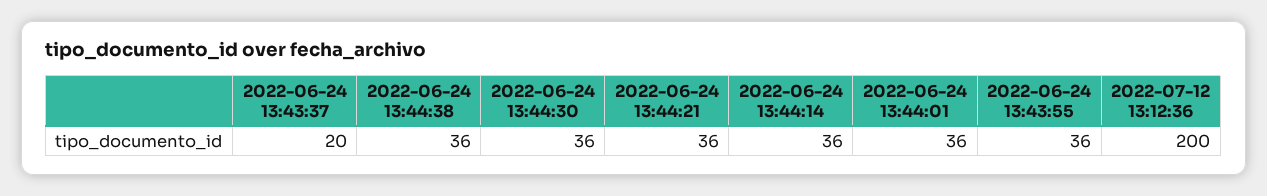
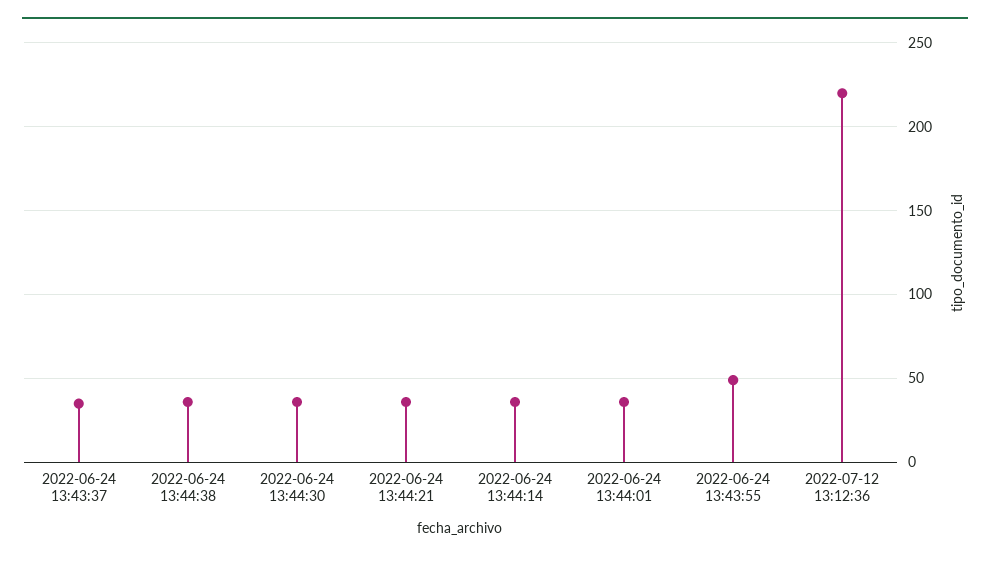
2022-06-24 13:43:37: 20 -> 35
2022-06-24 13:43:55: 36 -> 50
2022-07-12 13:12:36: 200 -> 220

